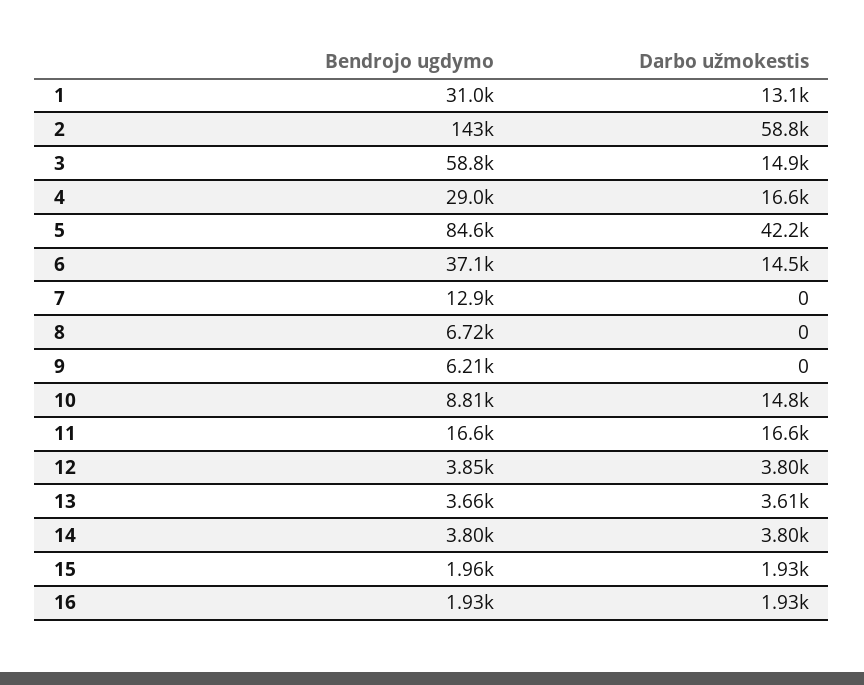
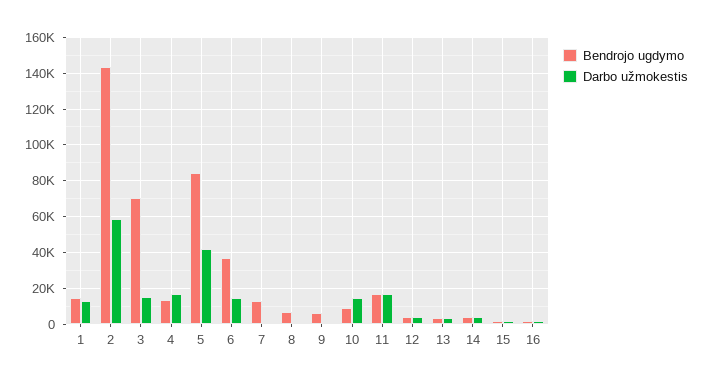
Bendrojo ugdymo, 1: 31000 -> 15000
Bendrojo ugdymo, 3: 58800 -> 70000
Bendrojo ugdymo, 4: 29000 -> 15000

